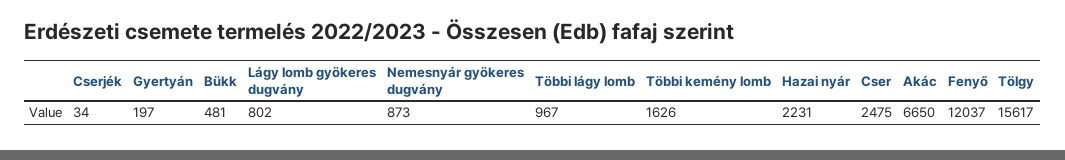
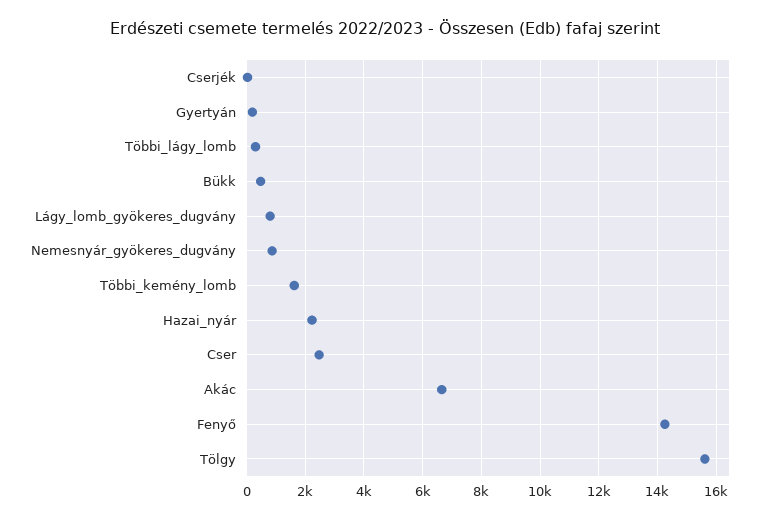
Többi lágy lomb: 967 -> 250
Fenyő: 12037 -> 14250

